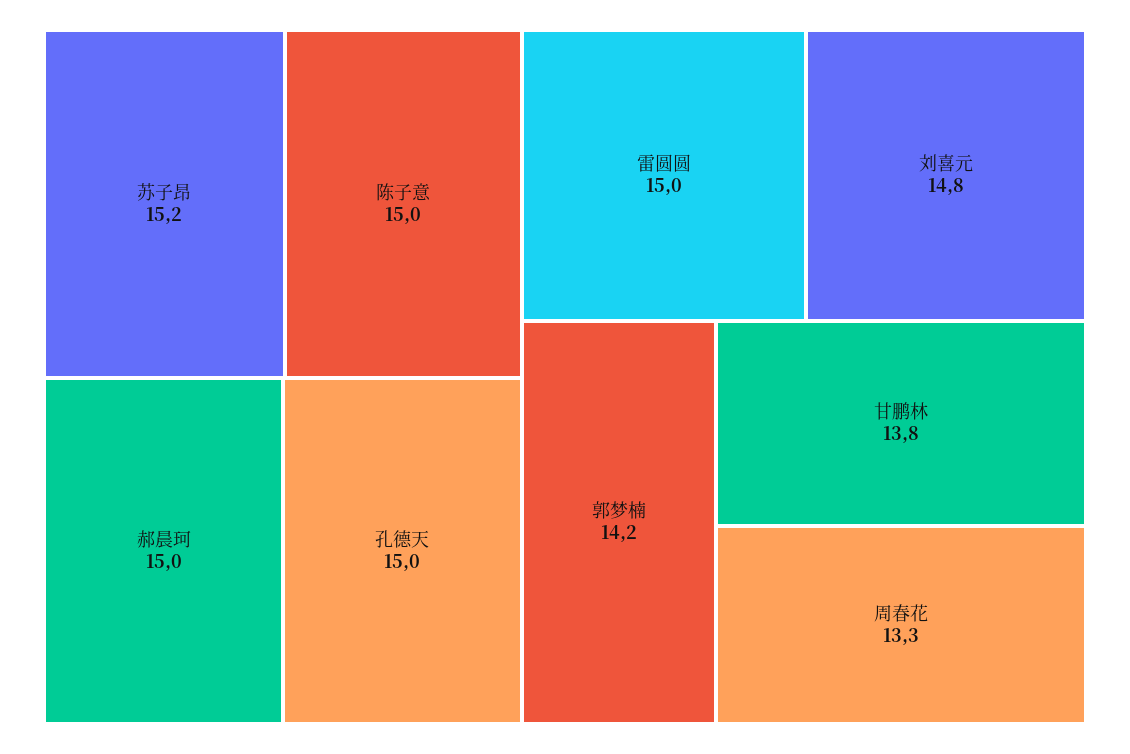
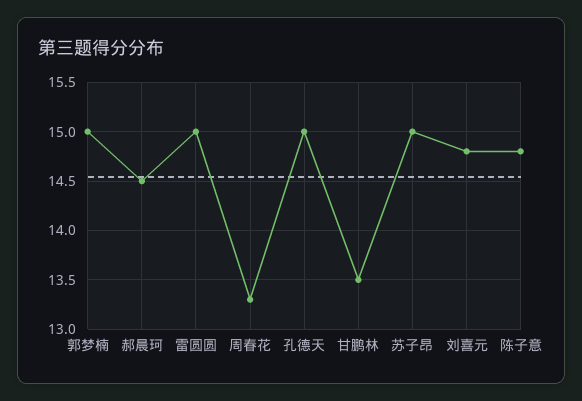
苏子昂: 15.2 -> 15
陈子意: 15 -> 14.8
郝晨珂: 15 -> 14.5
郭梦楠: 14.2 -> 15
甘鹏林: 13.8 -> 13.5

